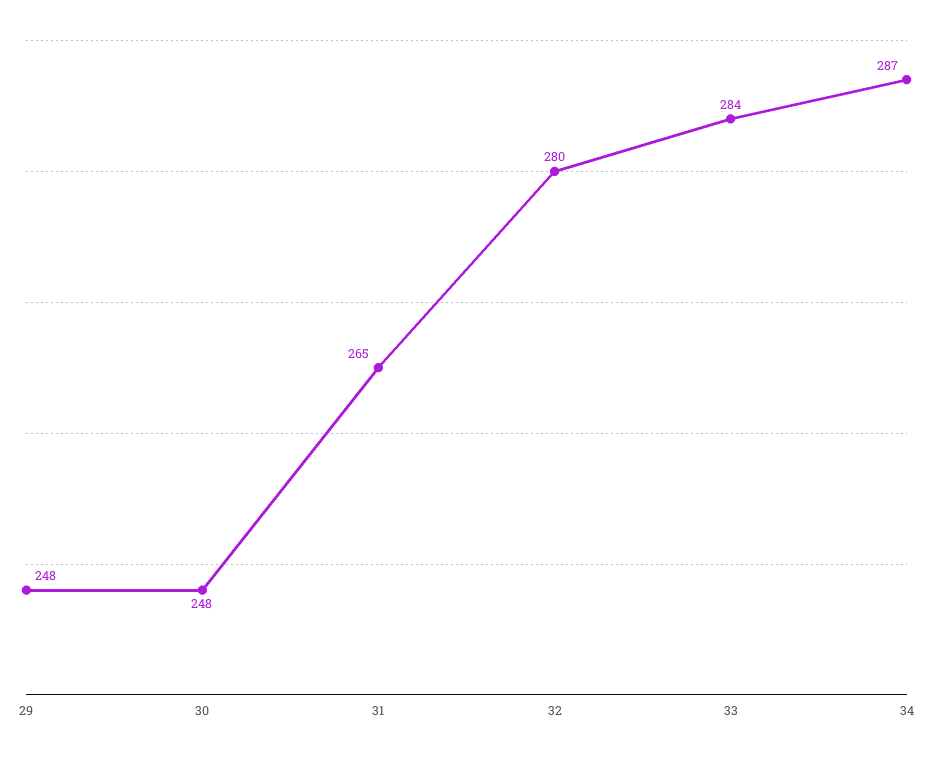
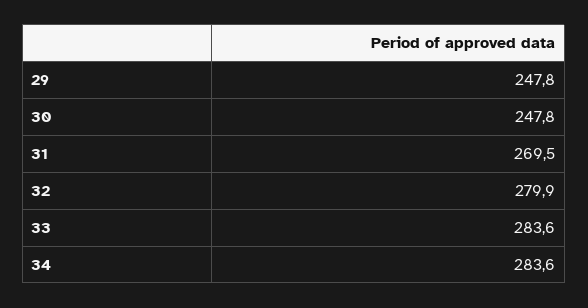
31: 265 -> 269.5
34: 287 -> 283.6

